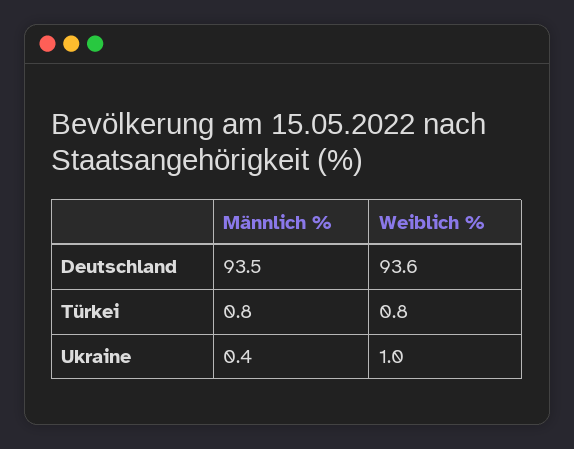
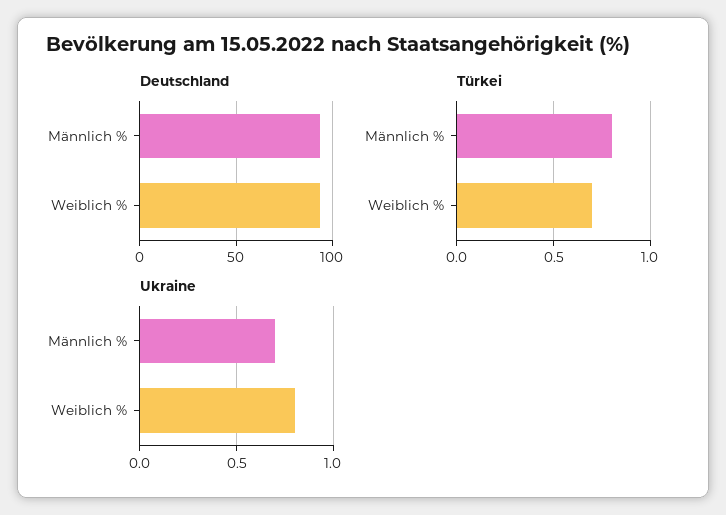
Türkei, Weiblich %: 0.8 -> 0.7
Ukraine, Männlich %: 0.4 -> 0.7
Ukraine, Weiblich %: 1 -> 0.8

